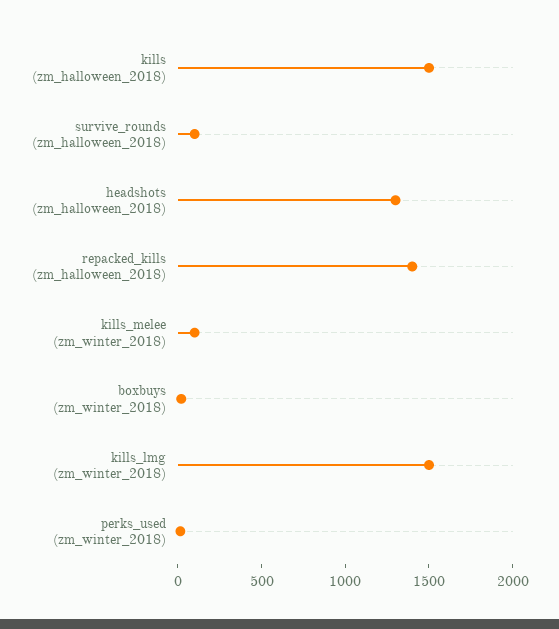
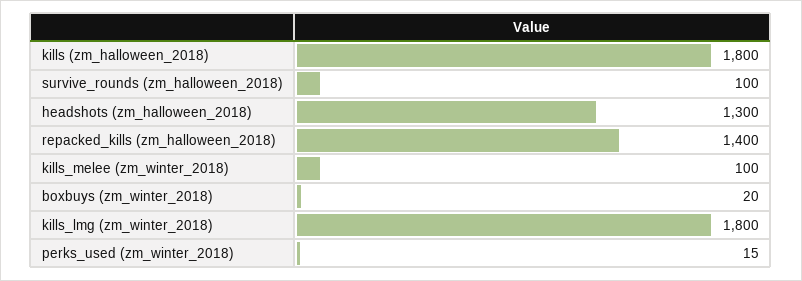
kills (zm_halloween_2018): 1500 -> 1800
kills_lmg (zm_winter_2018): 1500 -> 1800

